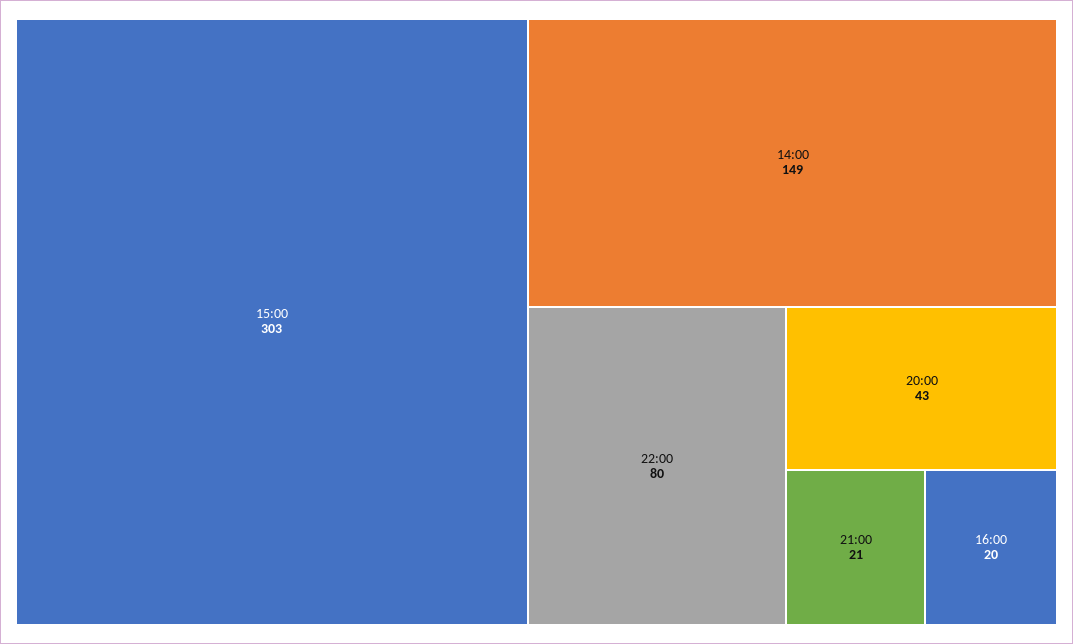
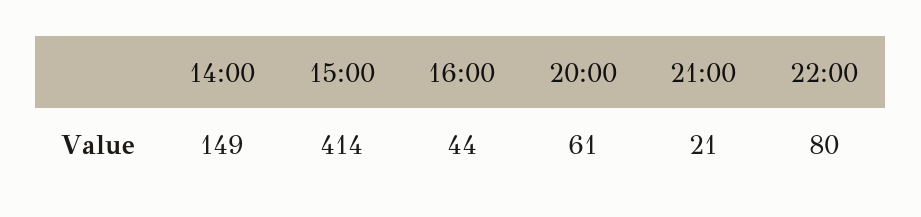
15:00: 303 -> 414
20:00: 43 -> 61
16:00: 20 -> 44

